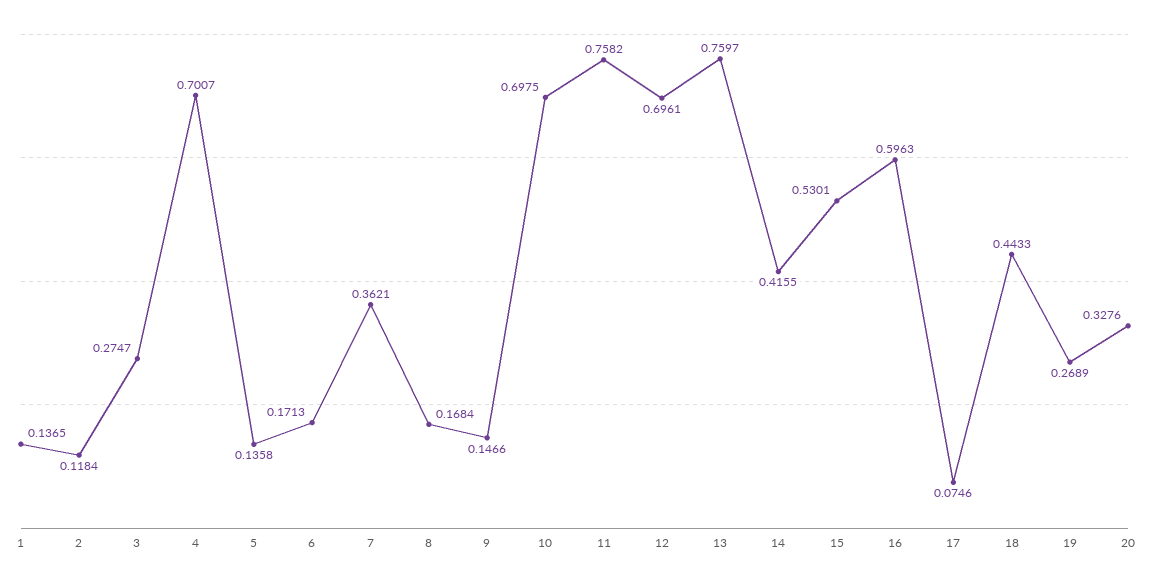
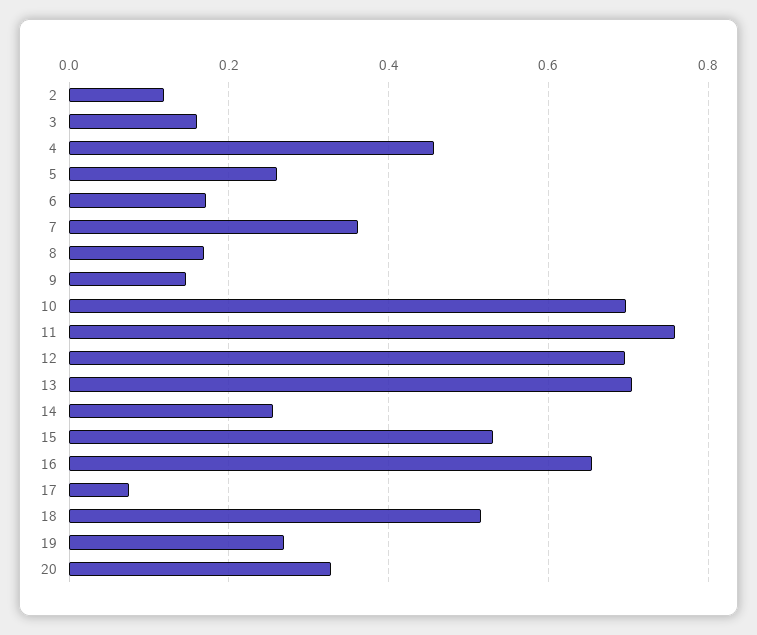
1: 0.1365 -> none
3: 0.2747 -> 0.16
4: 0.7007 -> 0.46
5: 0.1358 -> 0.26
13: 0.7597 -> 0.7
14: 0.4155 -> 0.26
16: 0.5963 -> 0.66
18: 0.4433 -> 0.52

